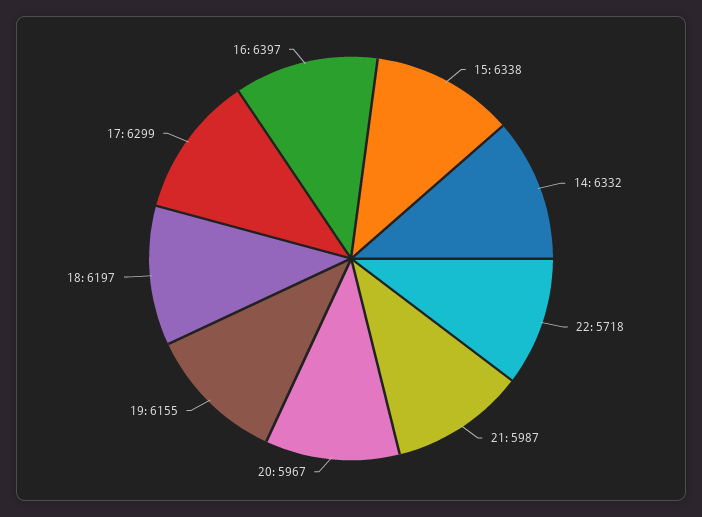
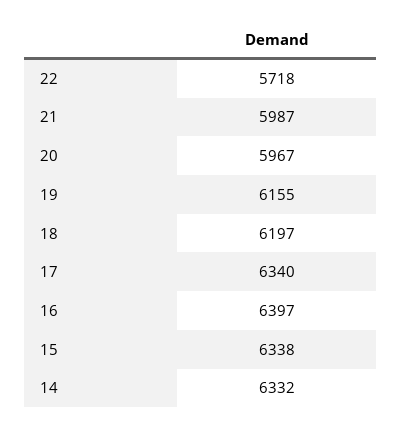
17: 6299 -> 6340

